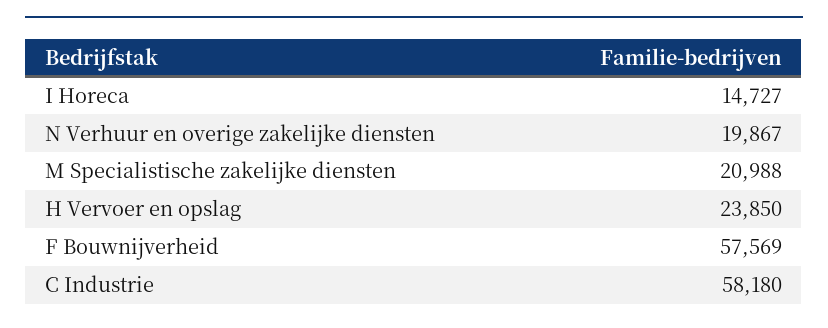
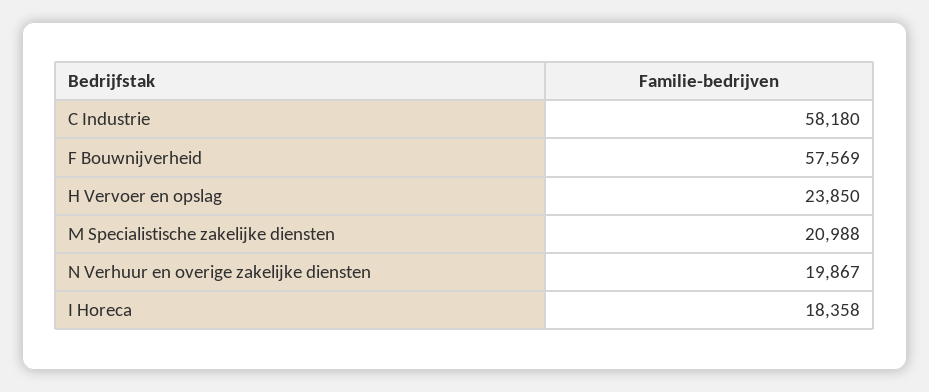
I Horeca: 14727 -> 18358

